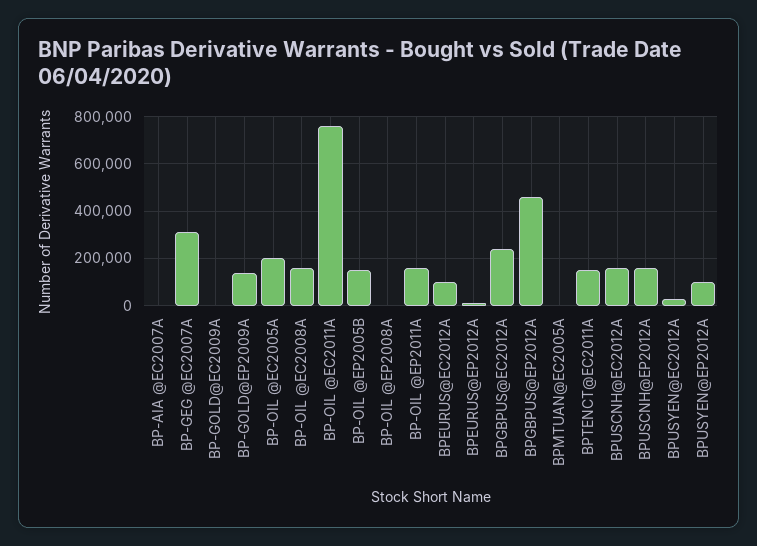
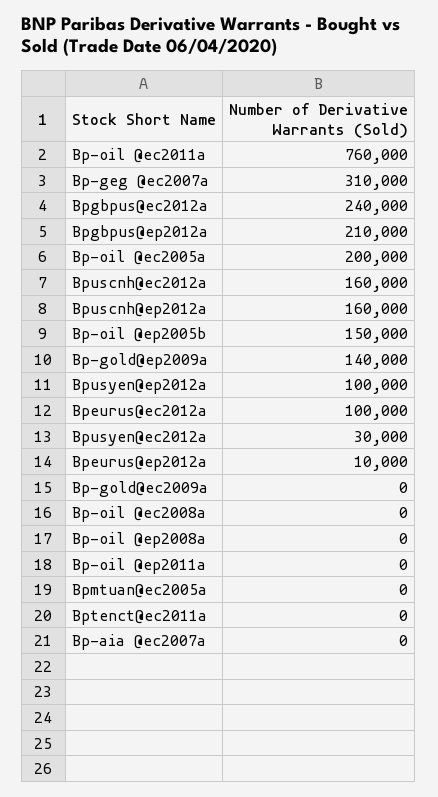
BP-OIL @EC2008A: 150000 -> 0
BP-OIL @EP2011A: 150000 -> 0
BPGBPUS@EP2012A: 450000 -> 210000
BPTENCT@EC2011A: 150000 -> 0

